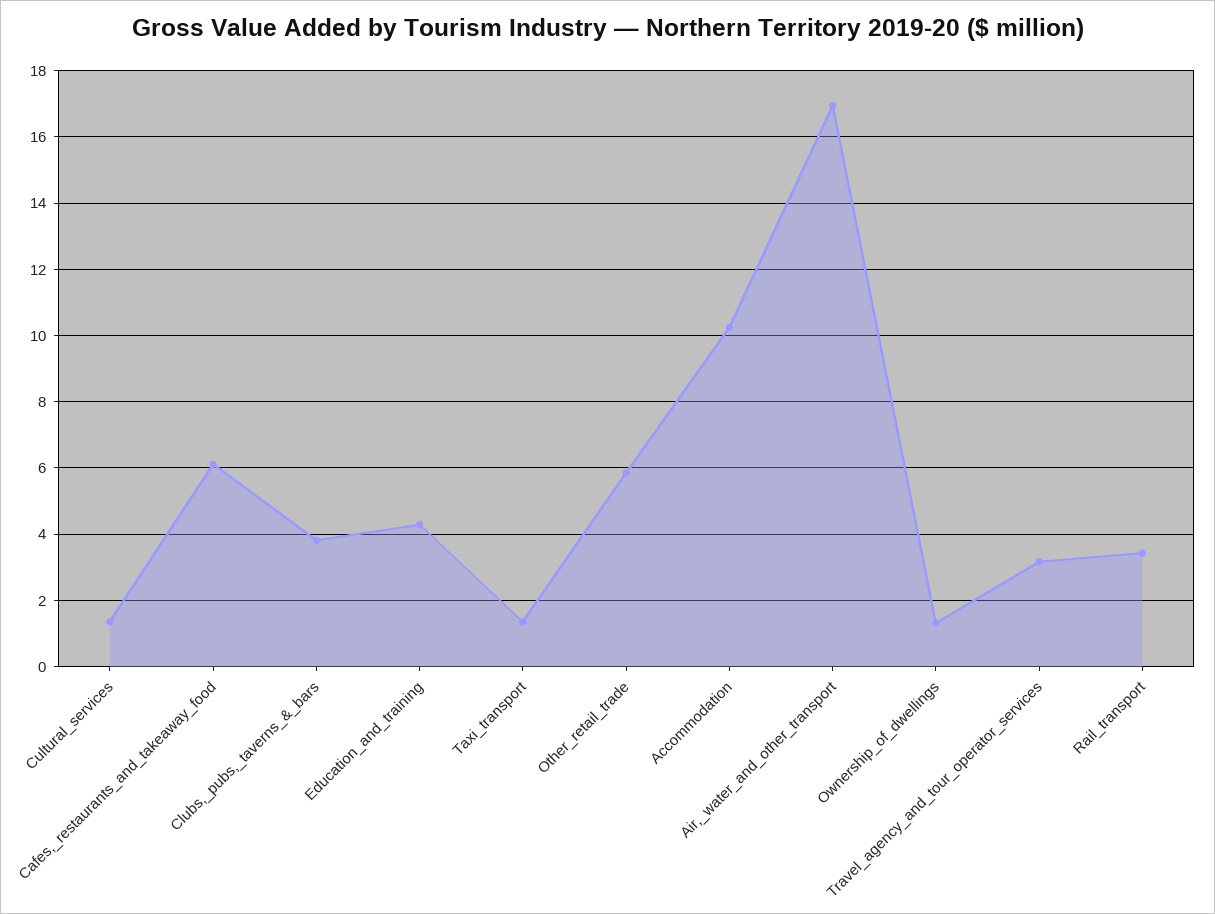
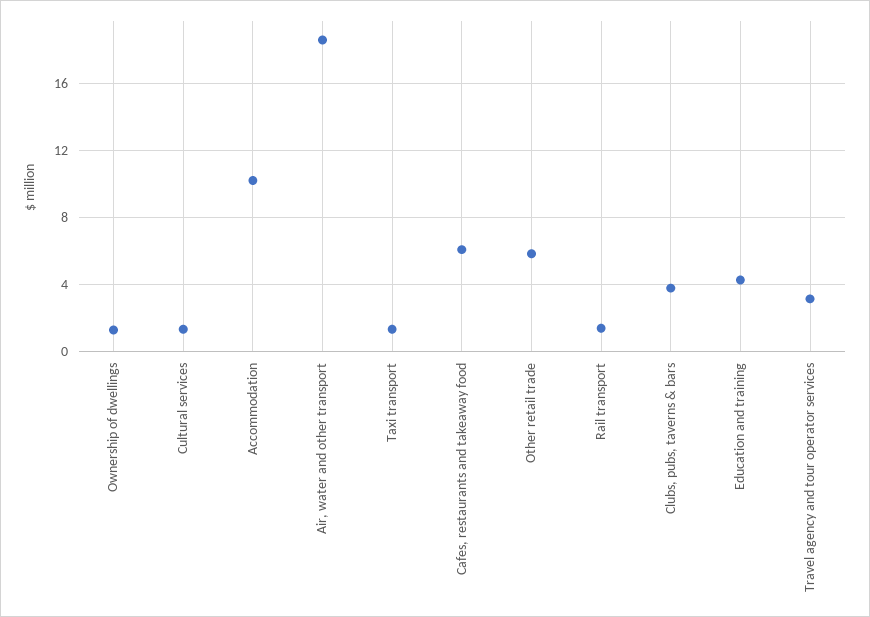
Air,_water_and_other_transport: 17 -> 18.5
Rail_transport: 3.4 -> 1.5

